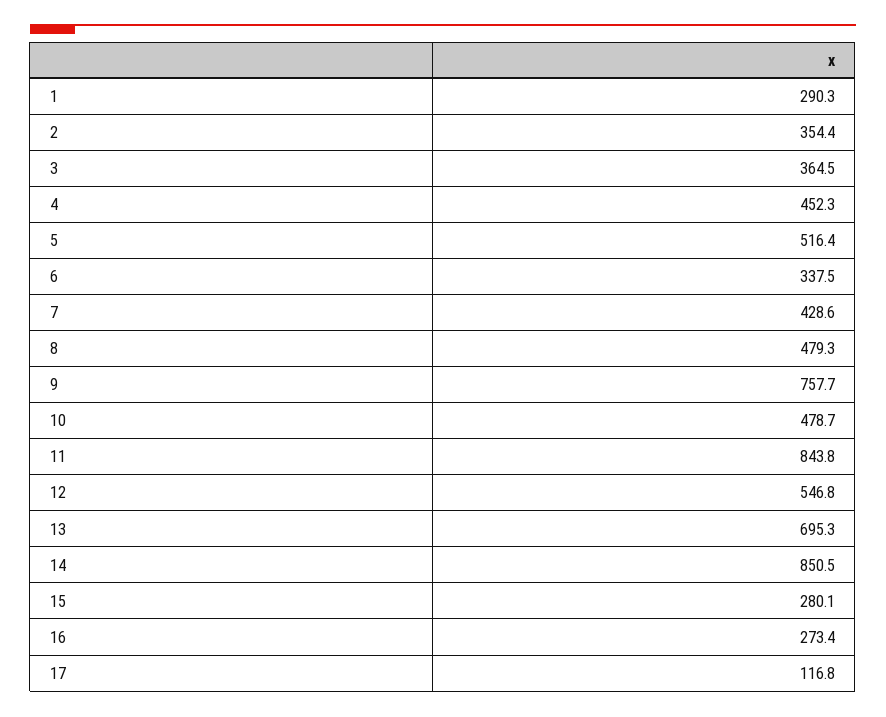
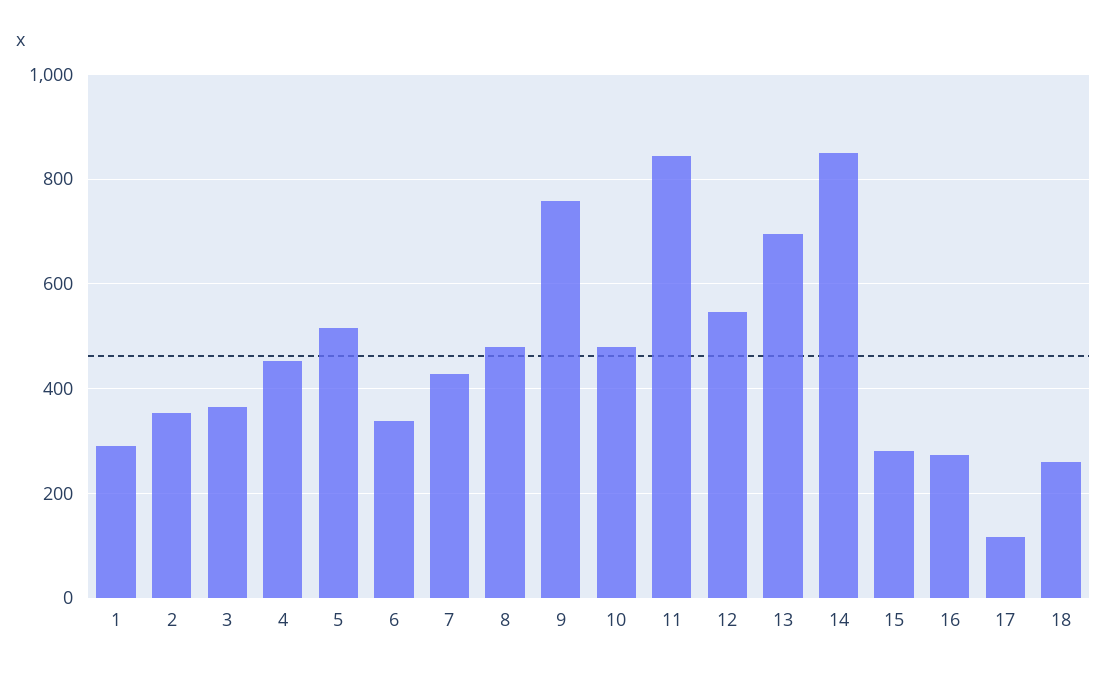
18: none -> 260

